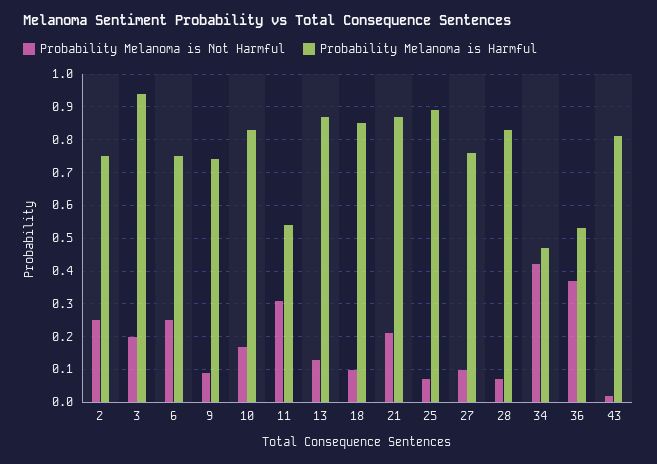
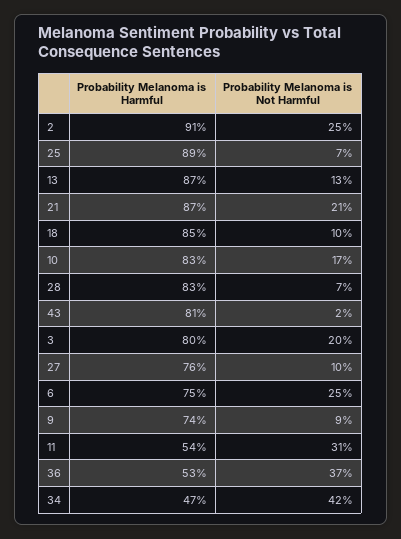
Probability Melanoma is Harmful, 2: 0.75 -> 0.91
Probability Melanoma is Harmful, 3: 0.95 -> 0.8

